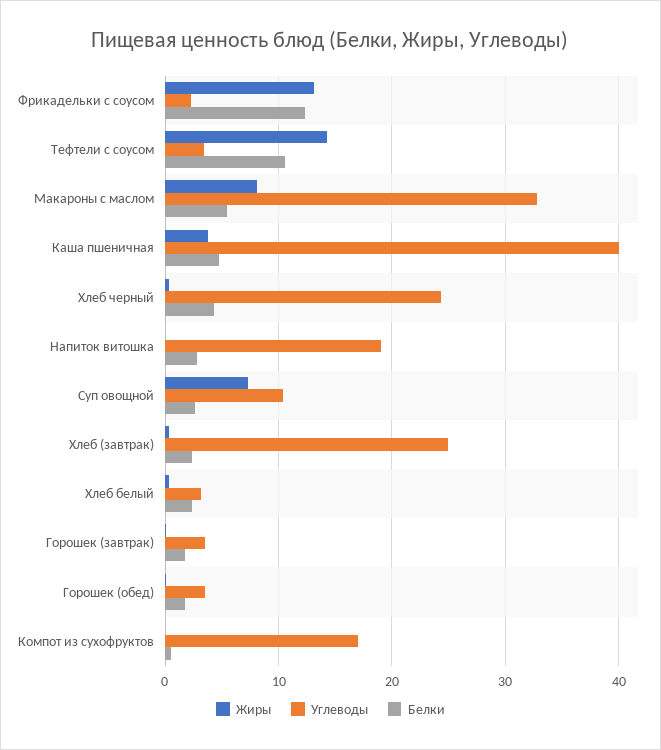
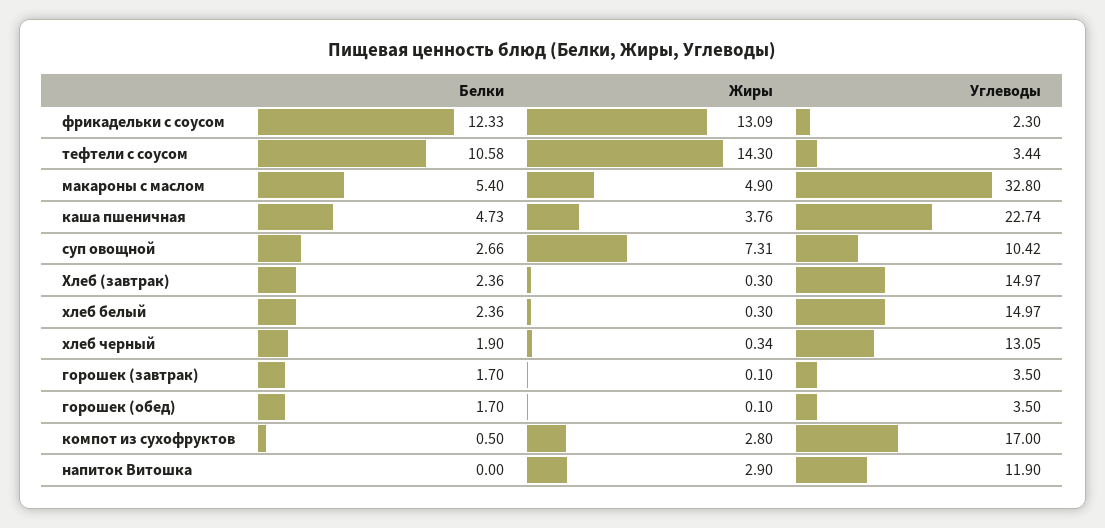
Жиры, Макароны с маслом: 8 -> 4.9
Углеводы, Каша пшеничная: 40 -> 22.74
Углеводы, Хлеб черный: 24 -> 13.05
Белки, Хлеб черный: 4 -> 1.9
Жиры, Напиток витошка: 0 -> 2.9
Углеводы, Напиток витошка: 19 -> 11.9
Белки, Напиток витошка: 3 -> 0
Углеводы, Хлеб (завтрак): 25 -> 14.97
Углеводы, Хлеб белый: 3 -> 14.97
Жиры, Компот из сухофруктов: 0 -> 2.8

